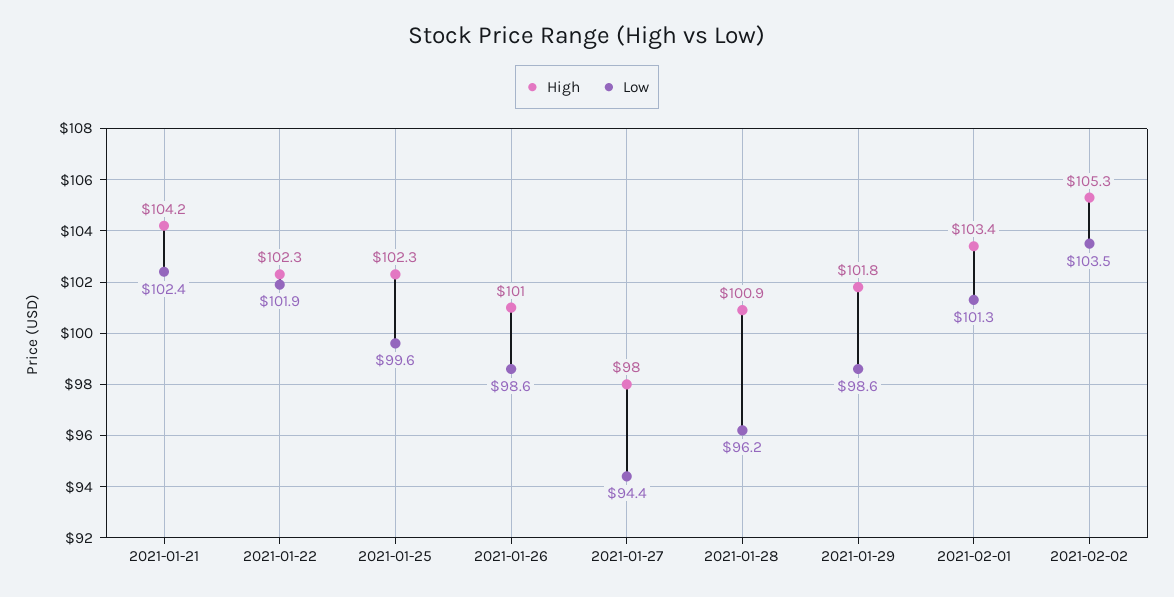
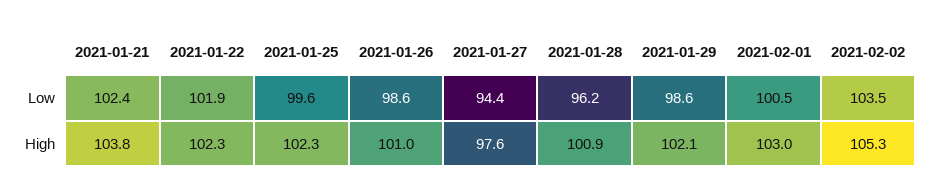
High, 2021-01-21: 104.2 -> 103.8
High, 2021-01-27: 98 -> 97.6
High, 2021-01-29: 101.8 -> 102.1
High, 2021-02-01: 103.4 -> 103
Low, 2021-02-01: 101.3 -> 100.5

